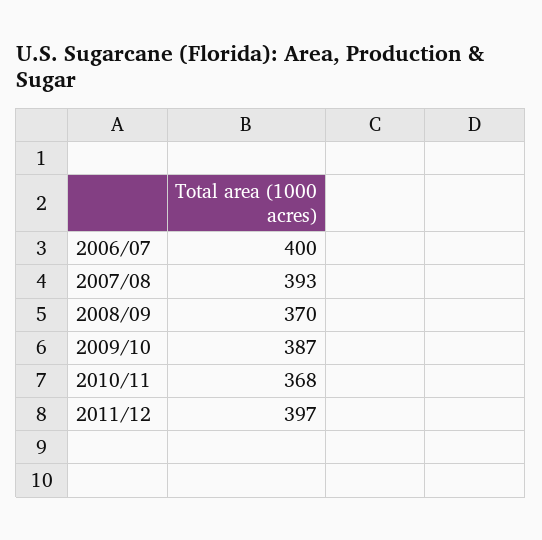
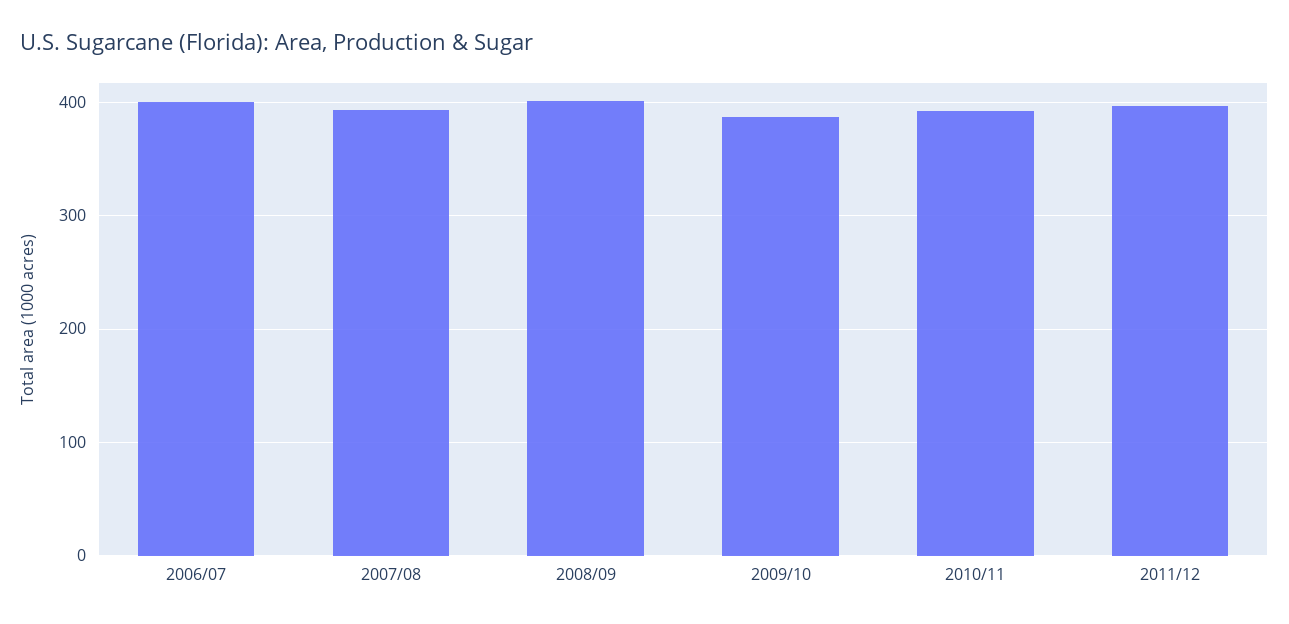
2008/09: 370 -> 400
2010/11: 368 -> 390

